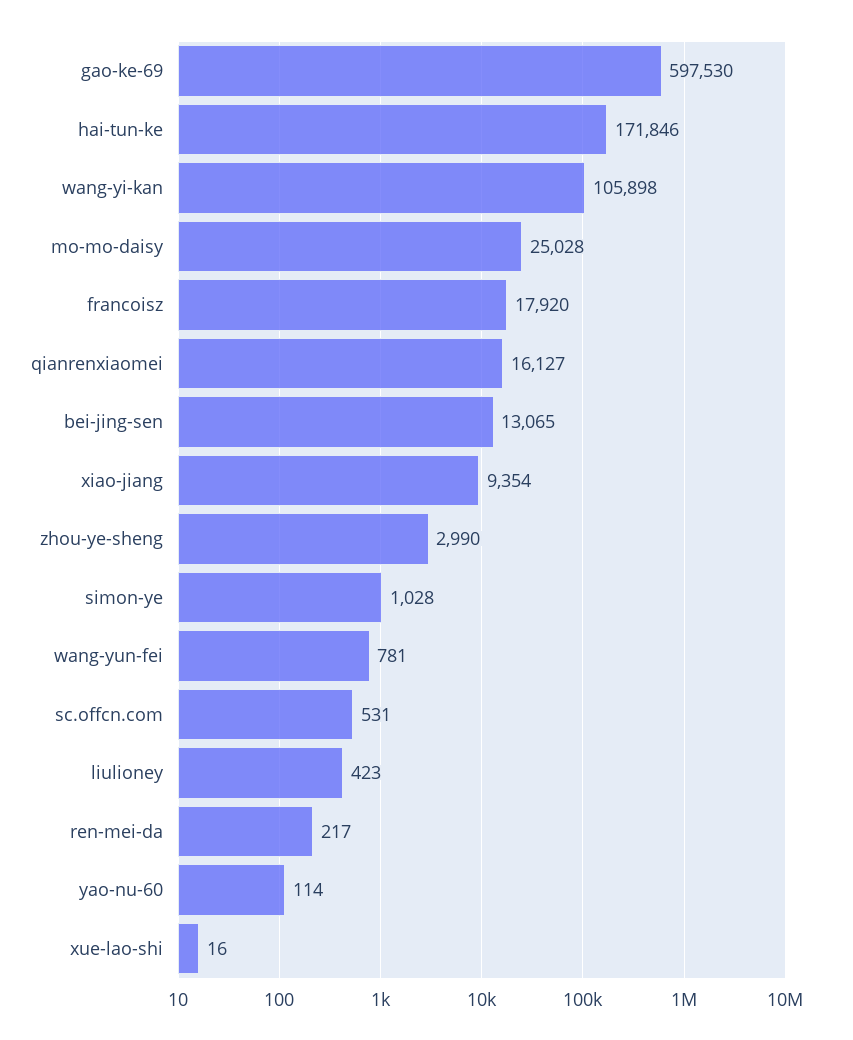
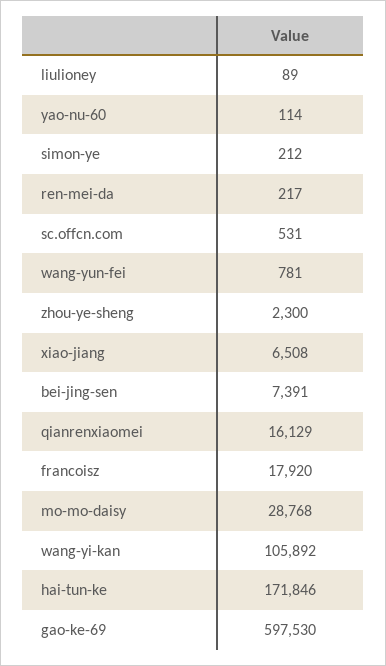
wang-yi-kan: 105898 -> 105892
mo-mo-daisy: 25028 -> 28768
qianrenxiaomei: 16127 -> 16129
bei-jing-sen: 13065 -> 7391
xiao-jiang: 9354 -> 6508
zhou-ye-sheng: 2990 -> 2300
simon-ye: 1028 -> 212
liulioney: 423 -> 89
xue-lao-shi: 16 -> none

